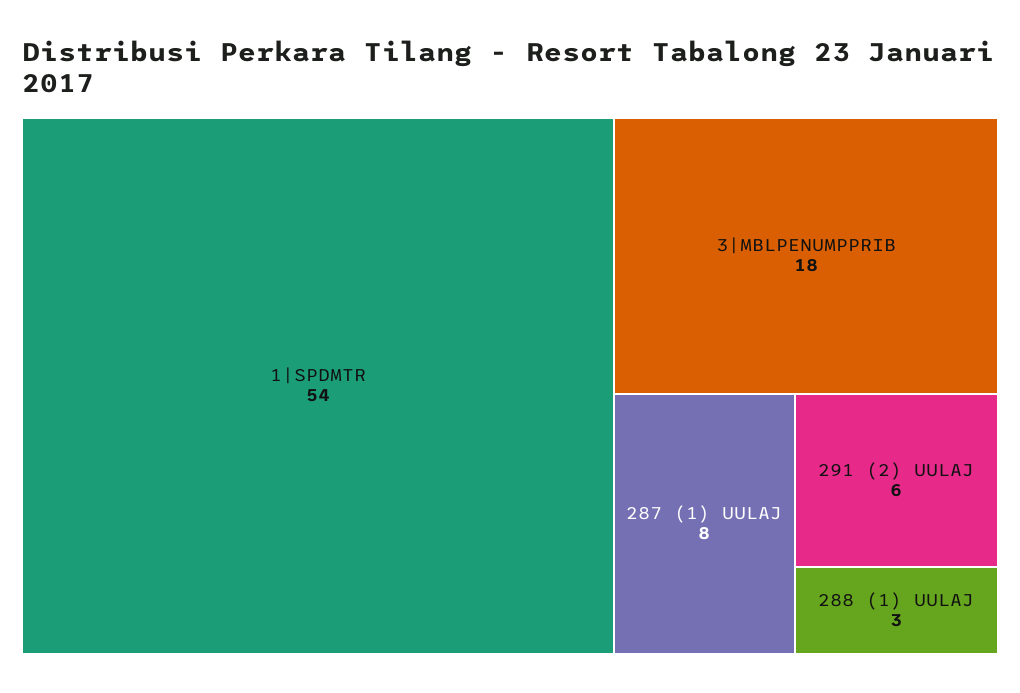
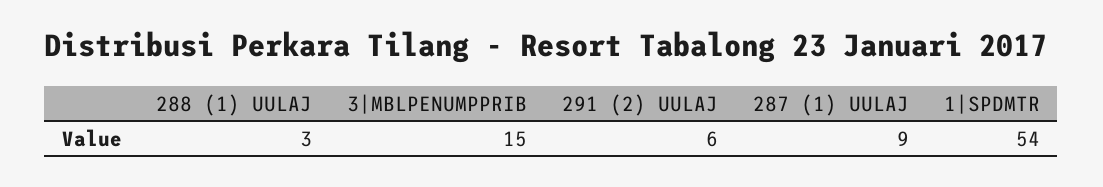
3|MBLPENUMPPRIB: 18 -> 15
287 (1) UULAJ: 8 -> 9

